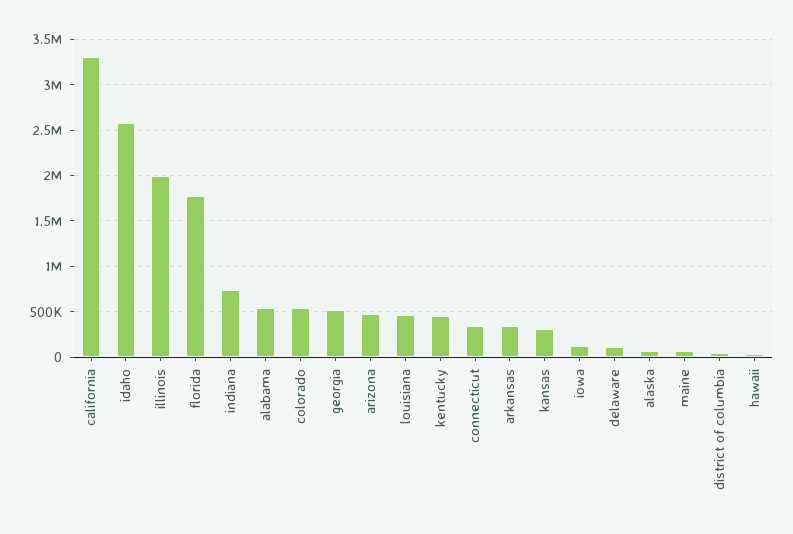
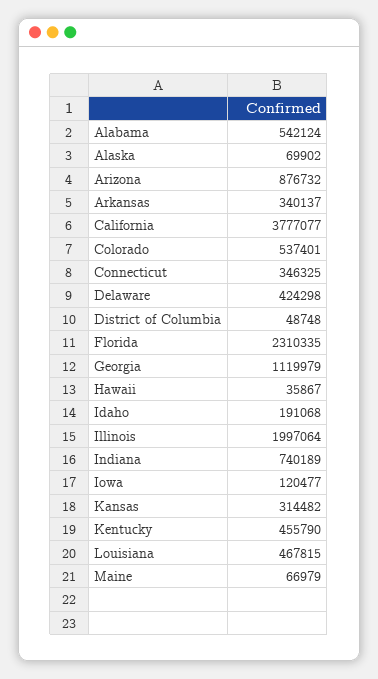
california: 3300000 -> 3777077
idaho: 2600000 -> 191068
florida: 1800000 -> 2310335
georgia: 500000 -> 1119979
arizona: 500000 -> 876732
delaware: 100000 -> 424298

